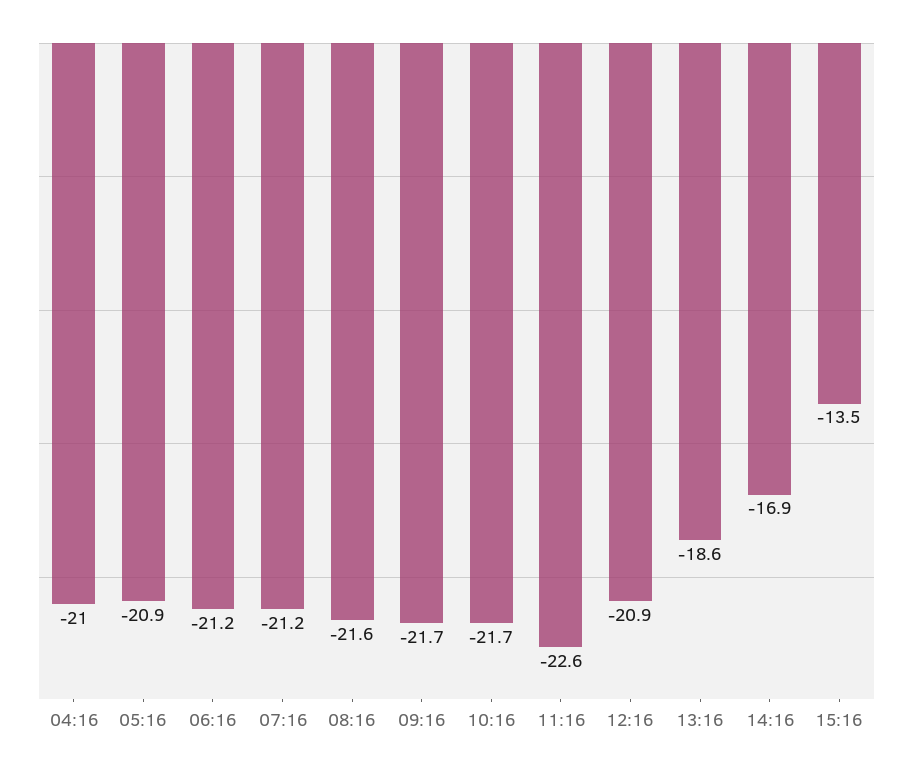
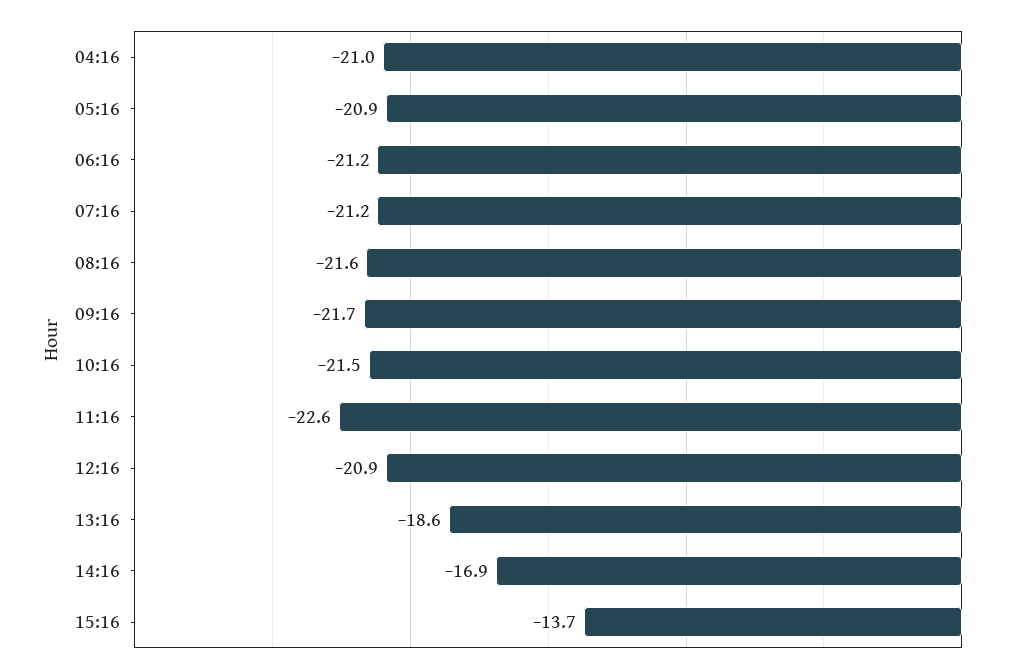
10:16: -21.7 -> -21.5
15:16: -13.5 -> -13.7

